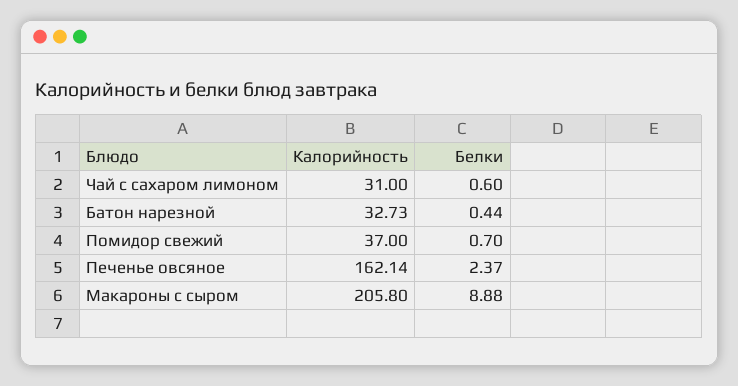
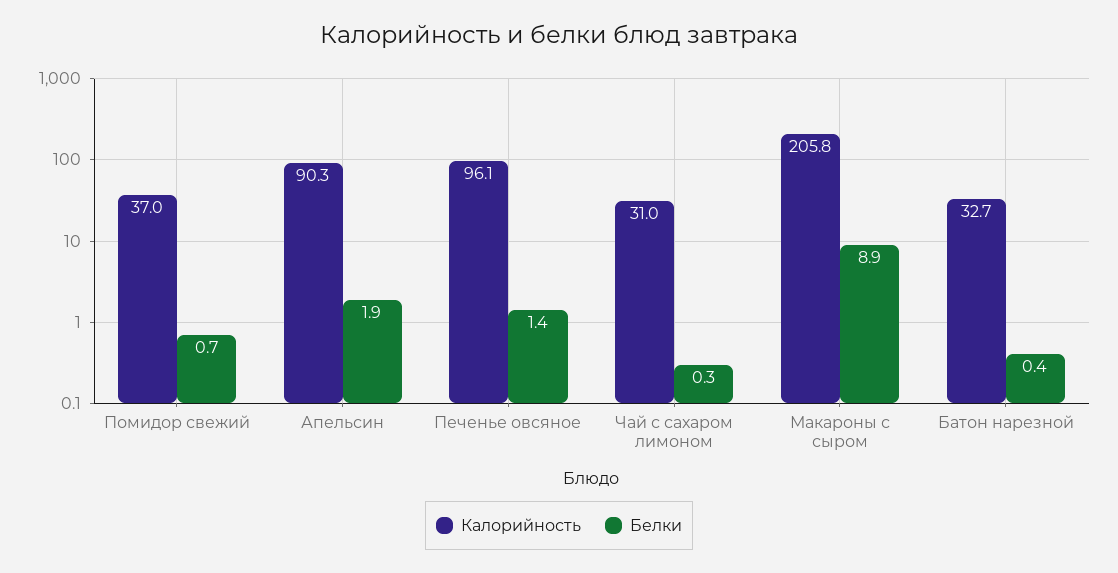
Белки, Чай с сахаром лимоном: 0.6 -> 0.3
Калорийность, Печенье овсяное: 162.14 -> 96.1
Белки, Печенье овсяное: 2.37 -> 1.4
Калорийность, Апельсин: none -> 90.3
Белки, Апельсин: none -> 1.9

